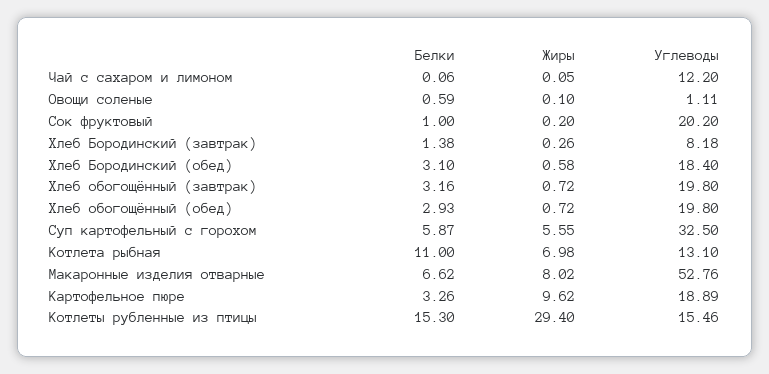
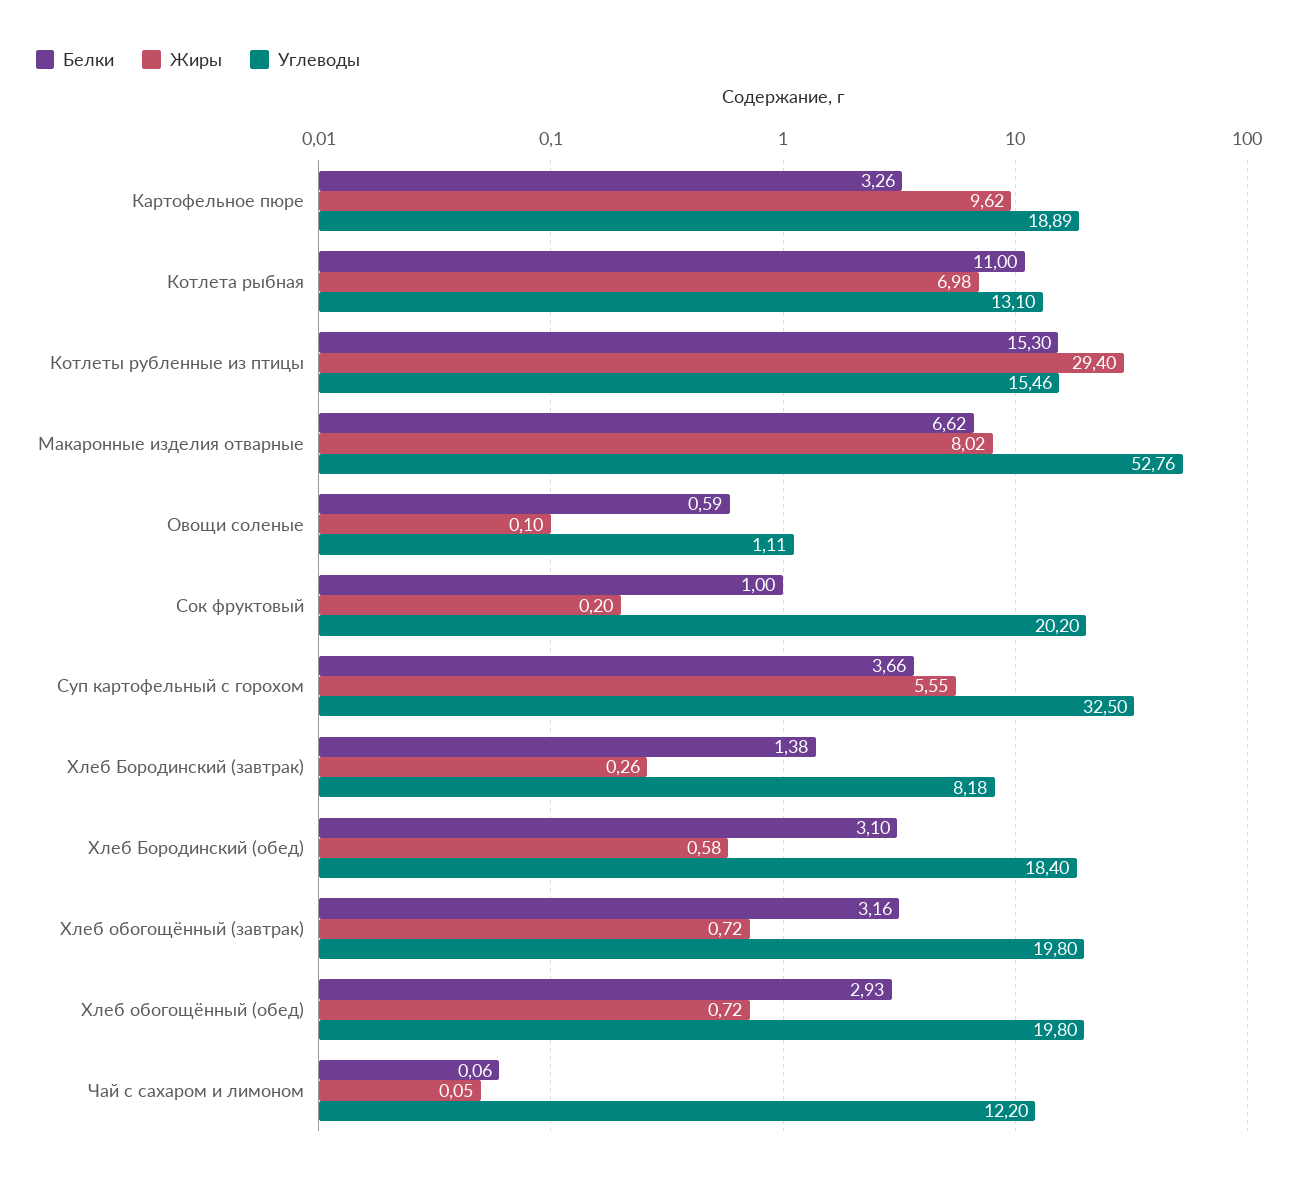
Белки, Суп картофельный с горохом: 5.87 -> 3.66

